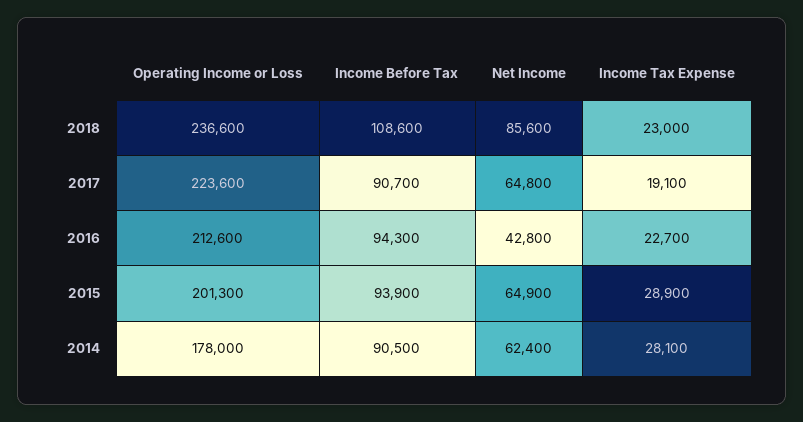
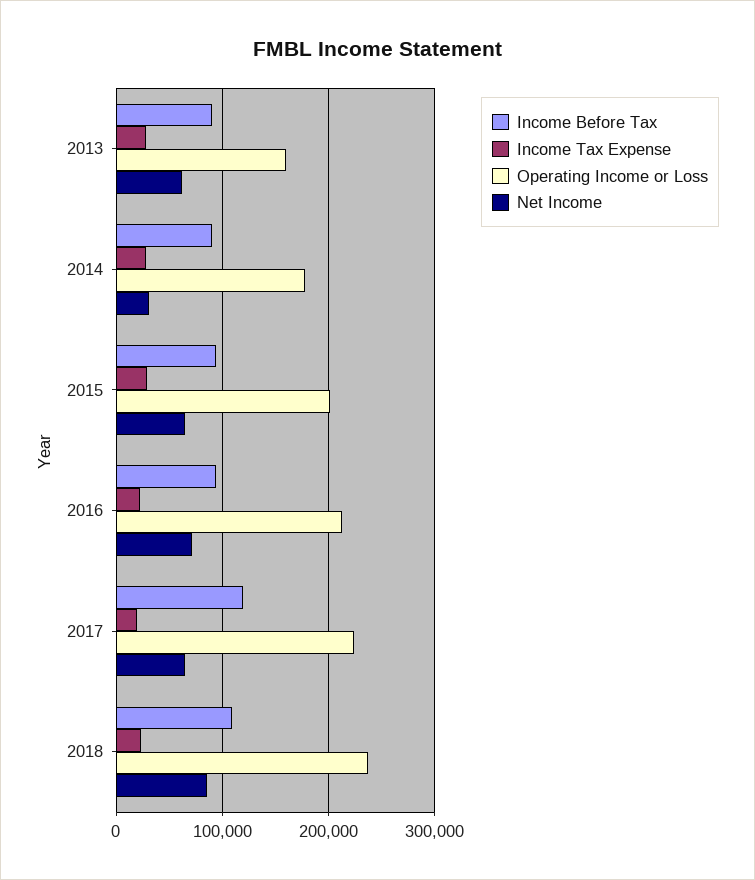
Income Before Tax, 2017: 90700 -> 120000
Net Income, 2016: 42800 -> 70000
Net Income, 2014: 62400 -> 30000
Income Before Tax, 2013: none -> 90000
Income Tax Expense, 2013: none -> 30000
Operating Income or Loss, 2013: none -> 160000
Net Income, 2013: none -> 60000

